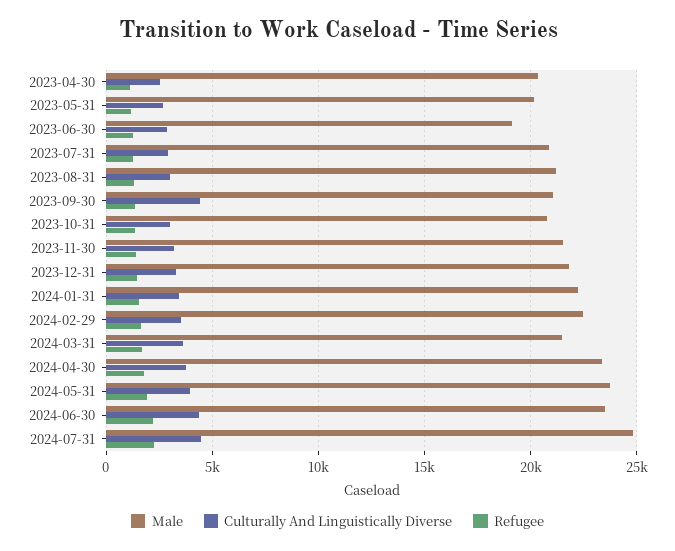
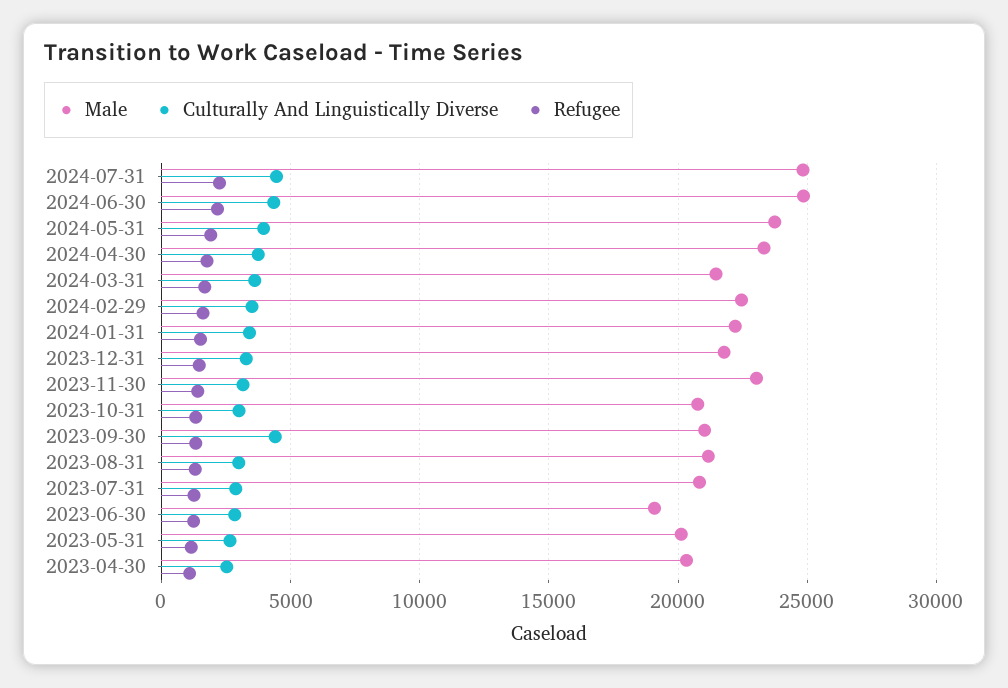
Male, 2023-11-30: 21500 -> 23000
Male, 2024-06-30: 23500 -> 25000

